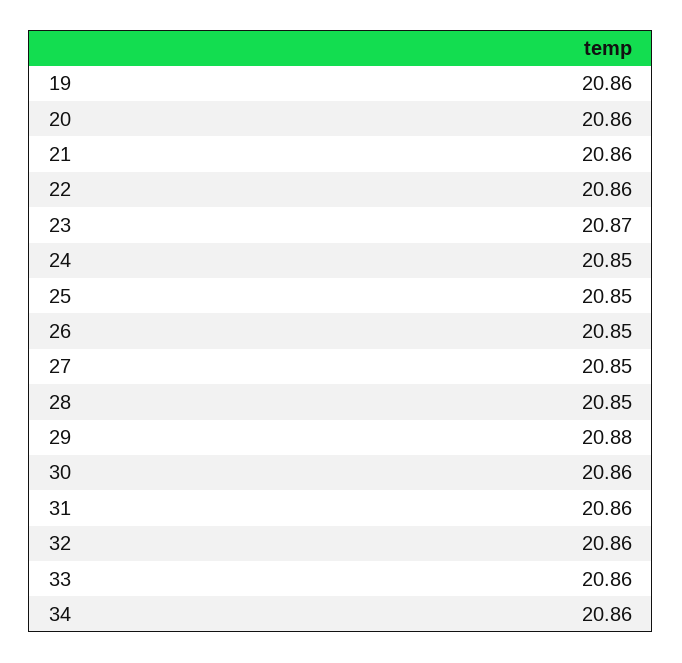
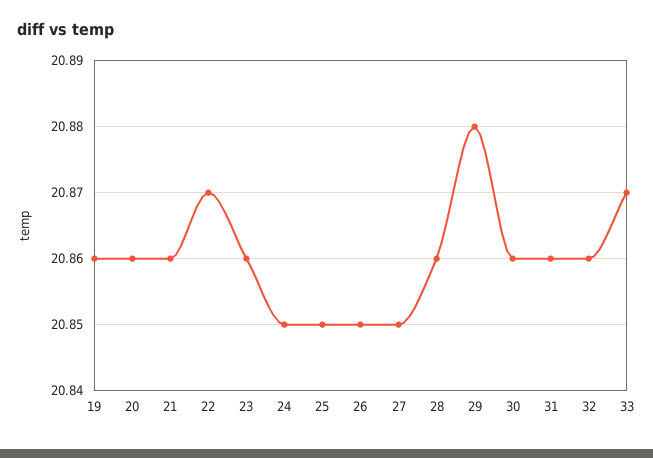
22: 20.86 -> 20.87
23: 20.87 -> 20.86
28: 20.85 -> 20.86
33: 20.86 -> 20.87
34: 20.86 -> none

